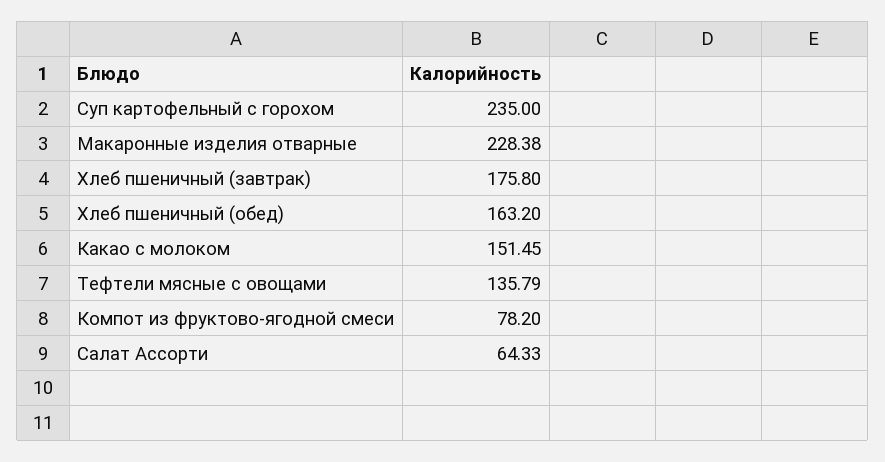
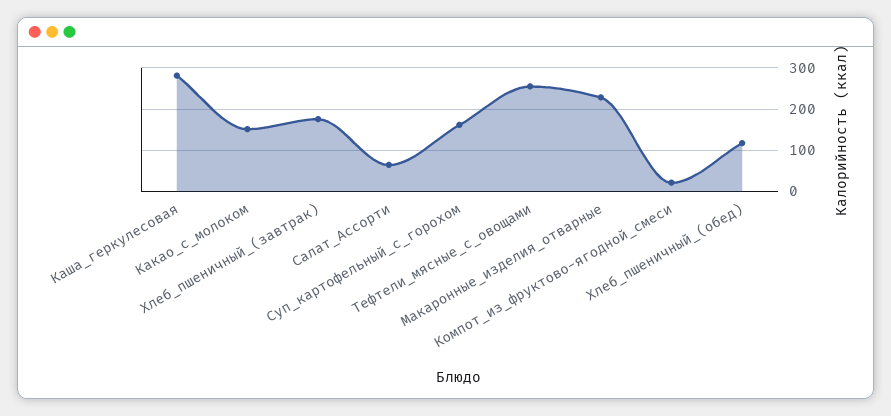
Суп картофельный с горохом: 235 -> 160
Хлеб пшеничный (обед): 163.2 -> 120
Тефтели мясные с овощами: 135.79 -> 260
Компот из фруктово-ягодной смеси: 78.2 -> 20
Каша_геркулесовая: none -> 280

